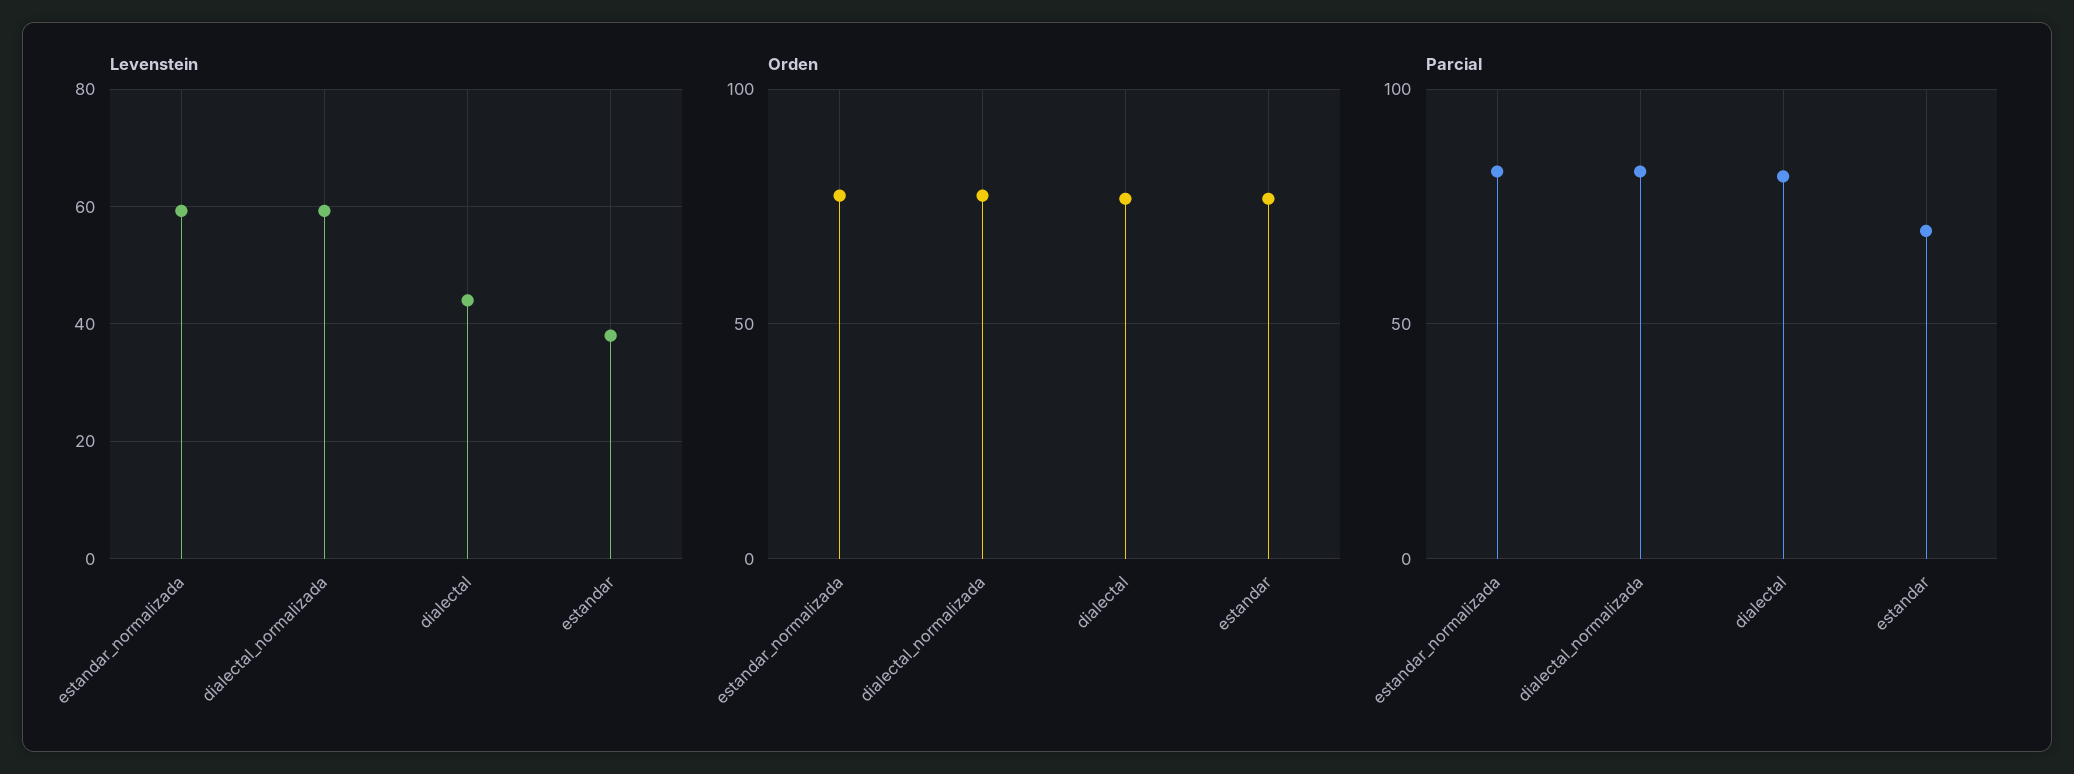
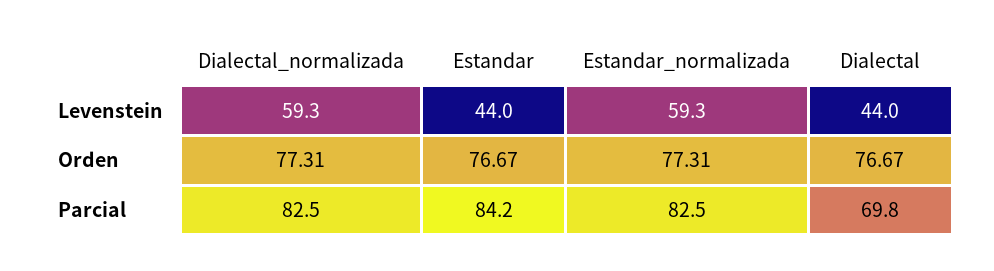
Levenstein, estandar: 38 -> 44
Parcial, dialectal: 80 -> 69.8
Parcial, estandar: 70 -> 84.2

